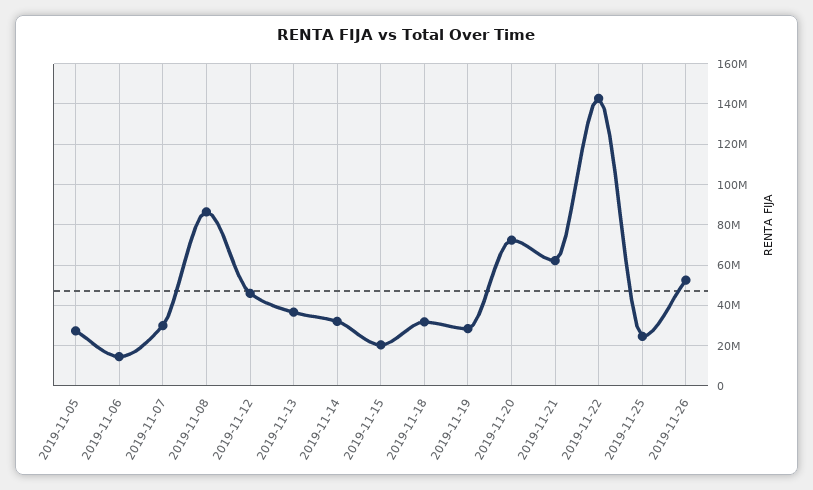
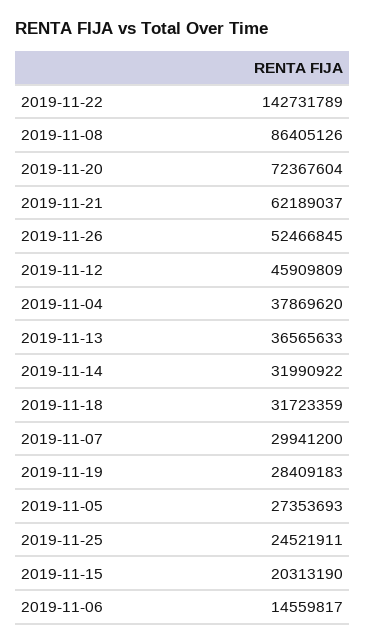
2019-11-04: none -> 37869620

